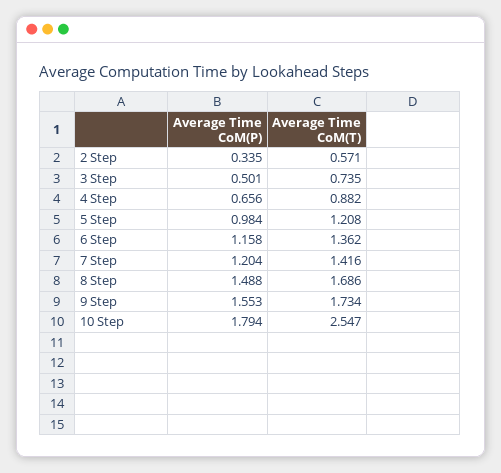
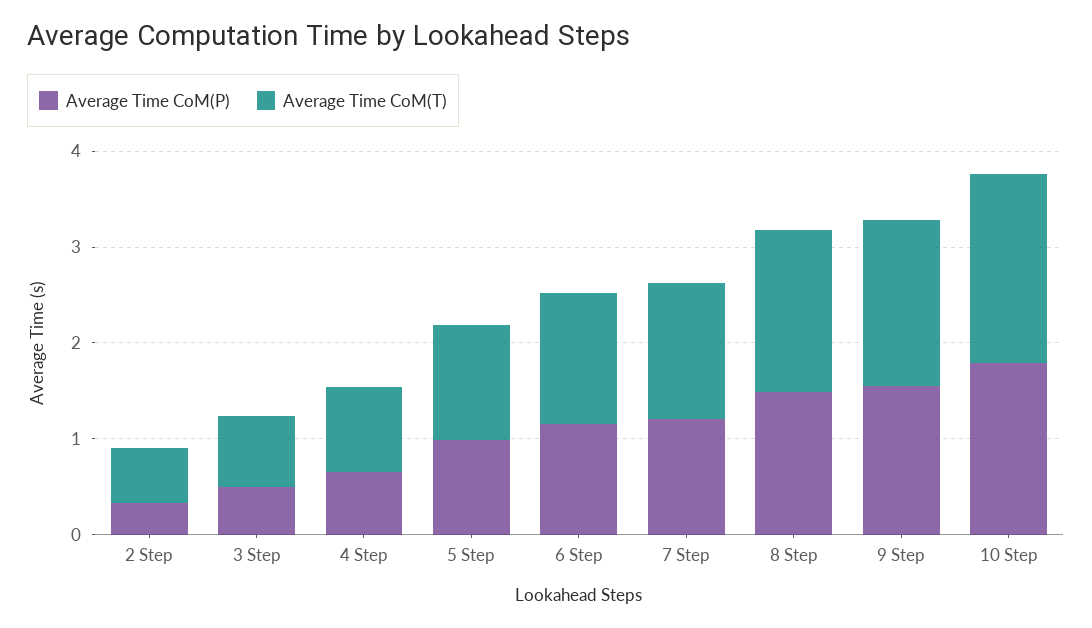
Average Time CoM(T), 10 Step: 2.547 -> 2

